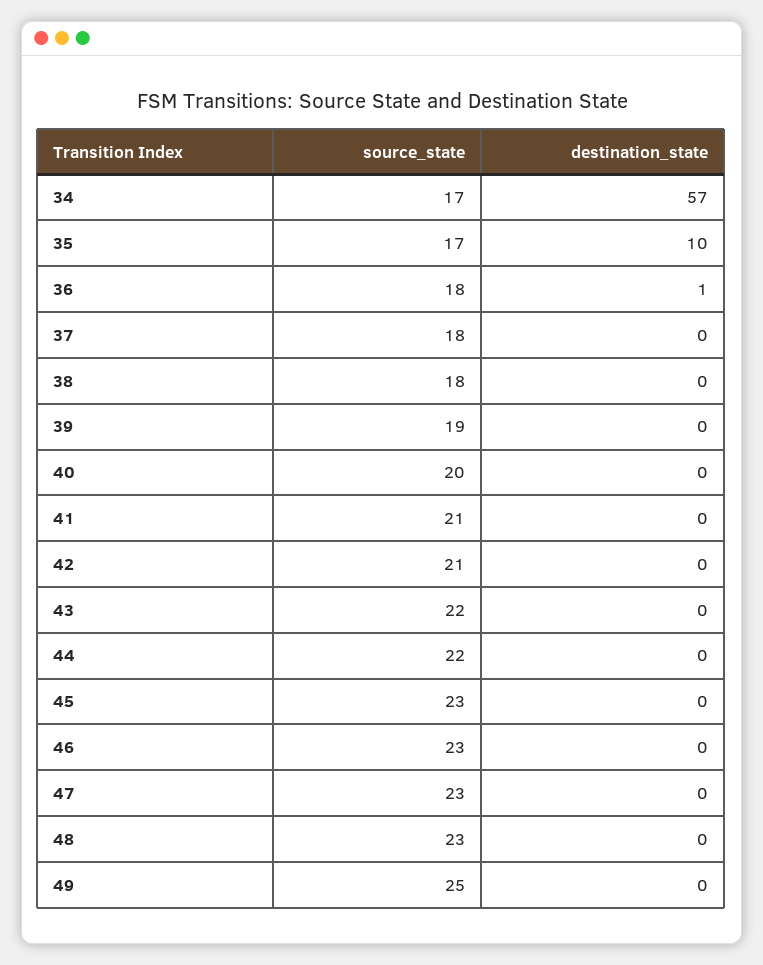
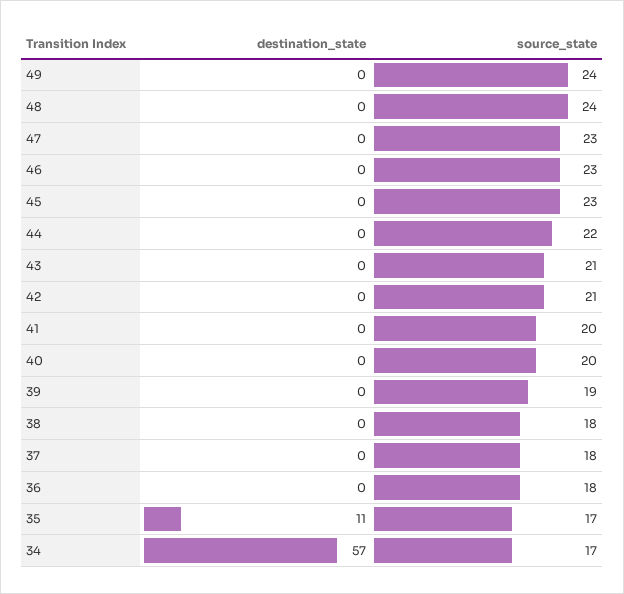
destination_state, 35: 10 -> 11
destination_state, 36: 1 -> 0
source_state, 41: 21 -> 20
source_state, 43: 22 -> 21
source_state, 48: 23 -> 24
source_state, 49: 25 -> 24

